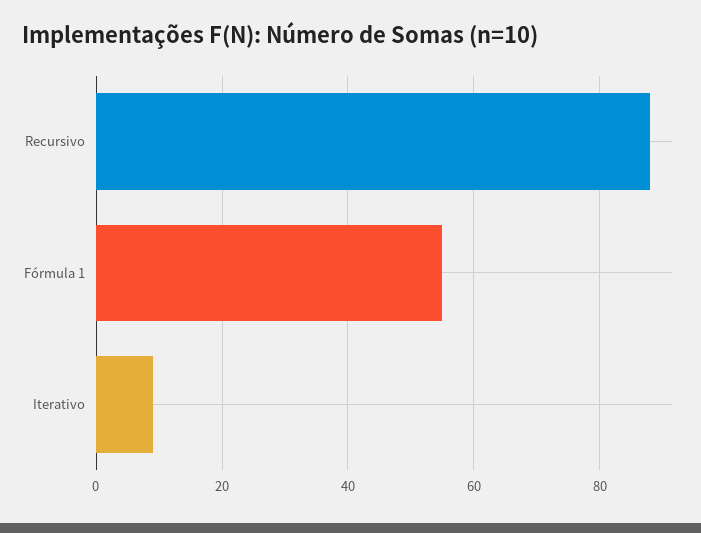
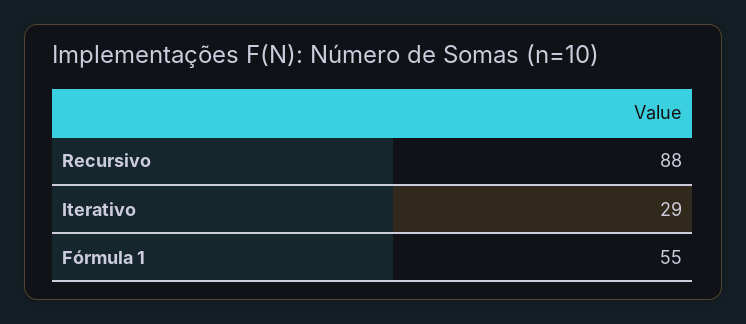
Iterativo: 10 -> 29

